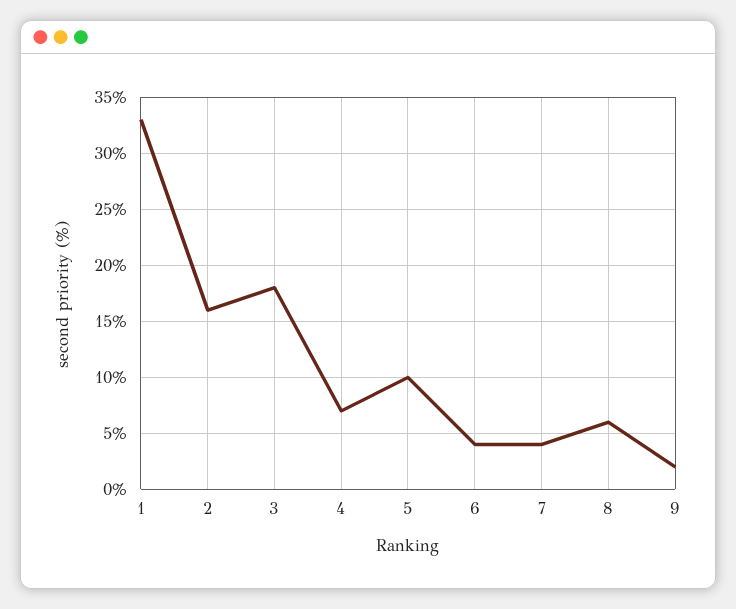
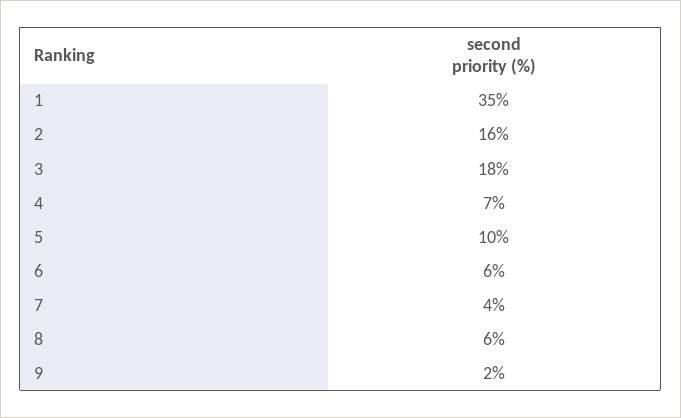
1: 33 -> 35
6: 4 -> 6

